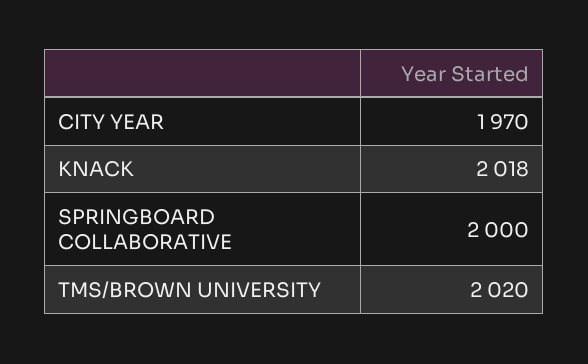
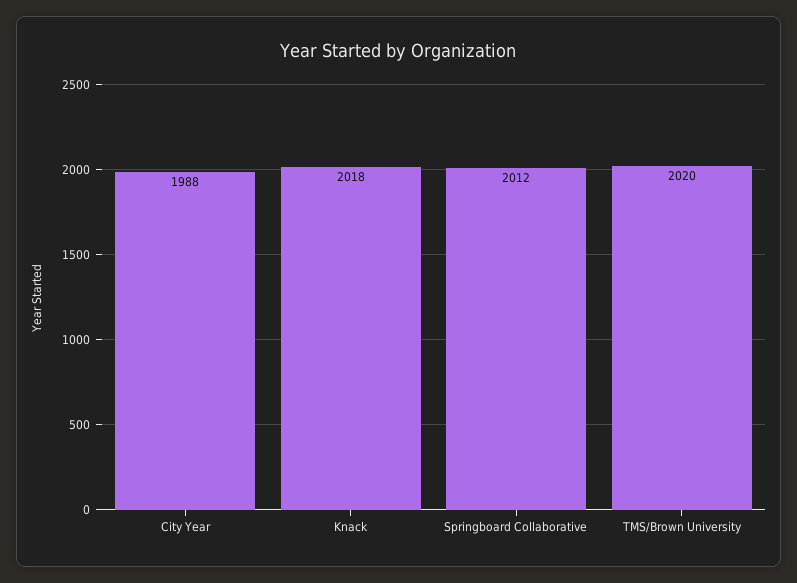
CITY YEAR: 1970 -> 1988
SPRINGBOARD COLLABORATIVE: 2000 -> 2012

